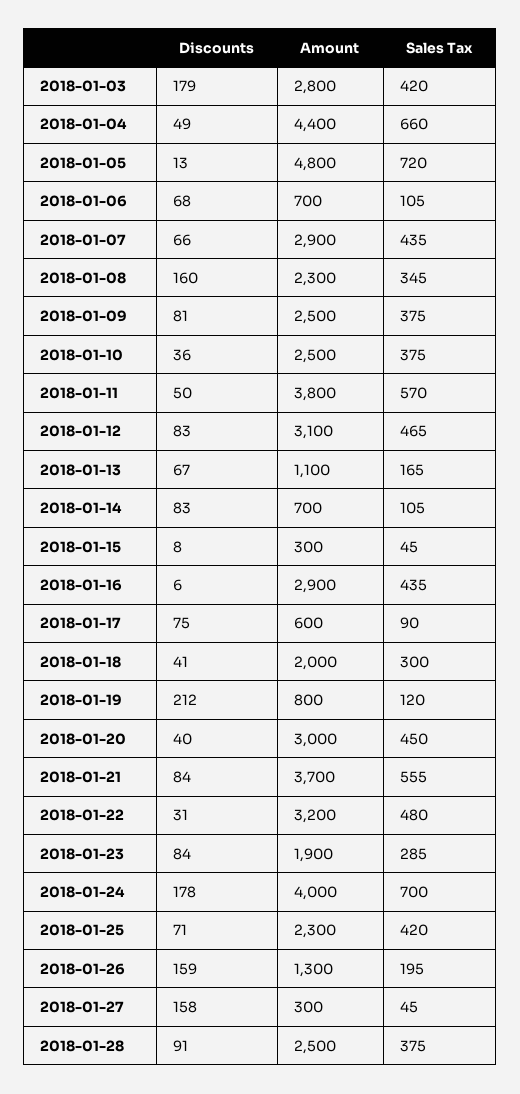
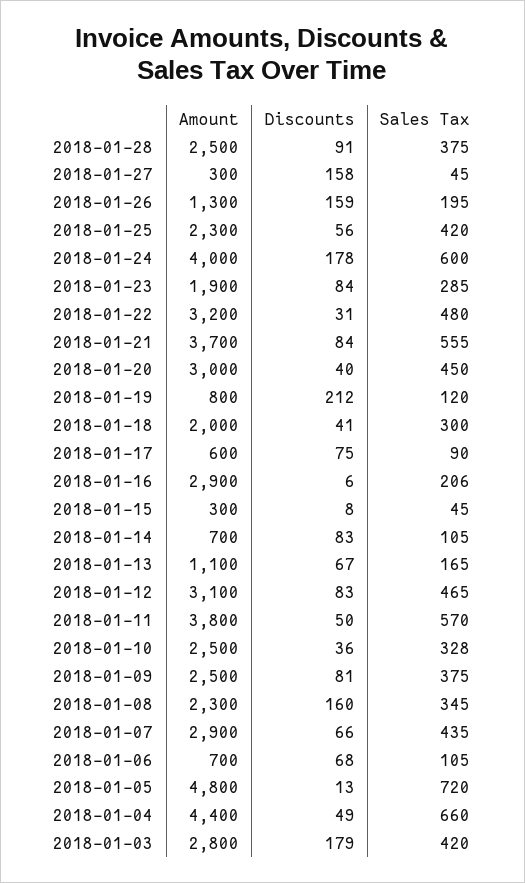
Sales Tax, 2018-01-10: 375 -> 328
Sales Tax, 2018-01-16: 435 -> 206
Sales Tax, 2018-01-24: 700 -> 600
Discounts, 2018-01-25: 71 -> 56

